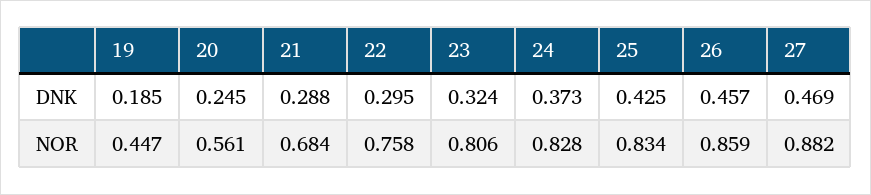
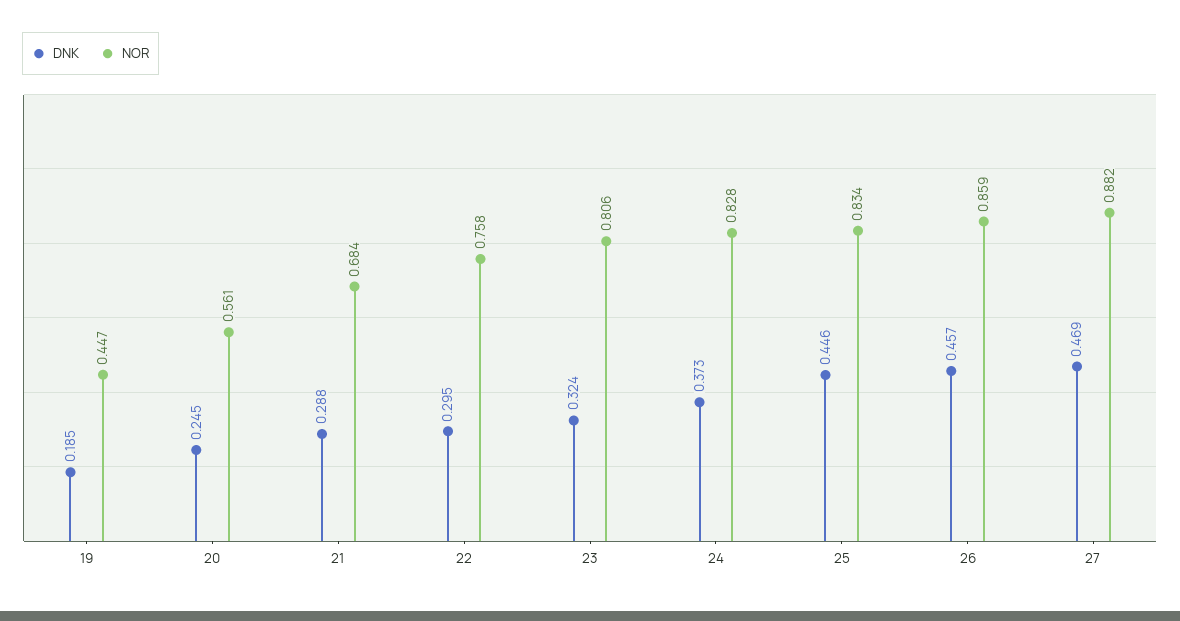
DNK, 25: 0.425 -> 0.446

